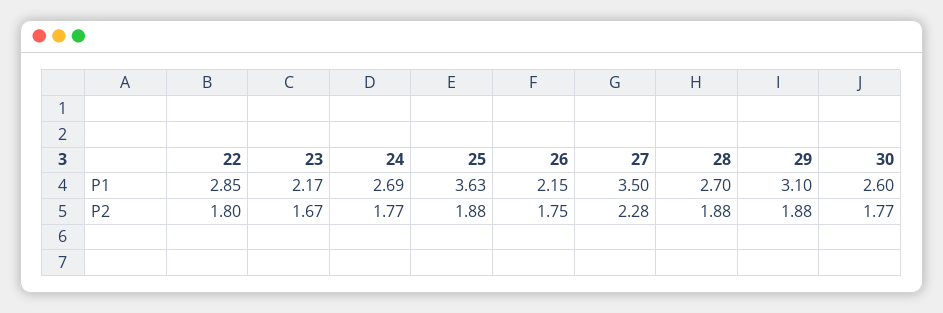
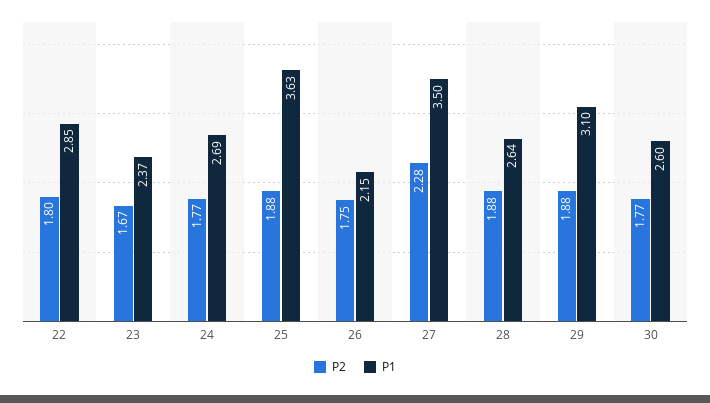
P1, 23: 2.17 -> 2.37
P1, 28: 2.7 -> 2.64

